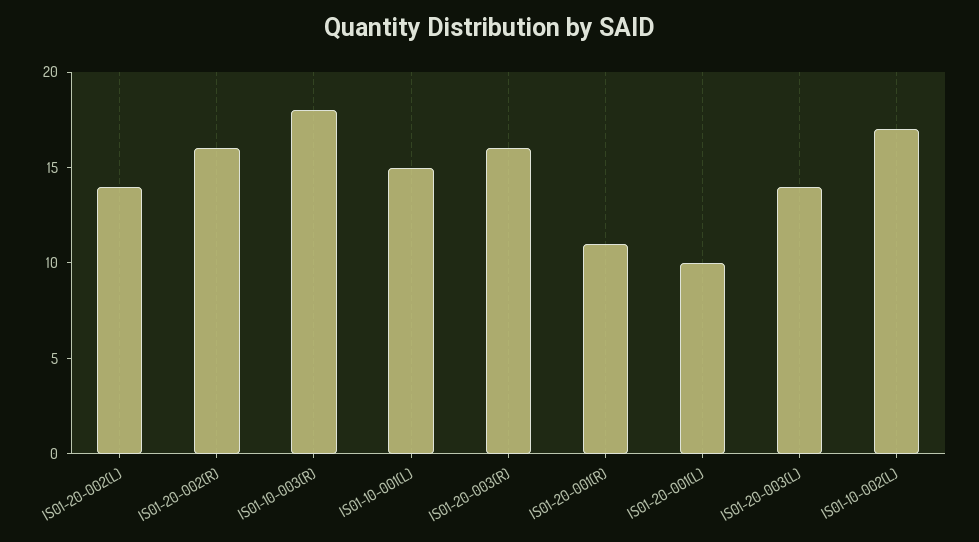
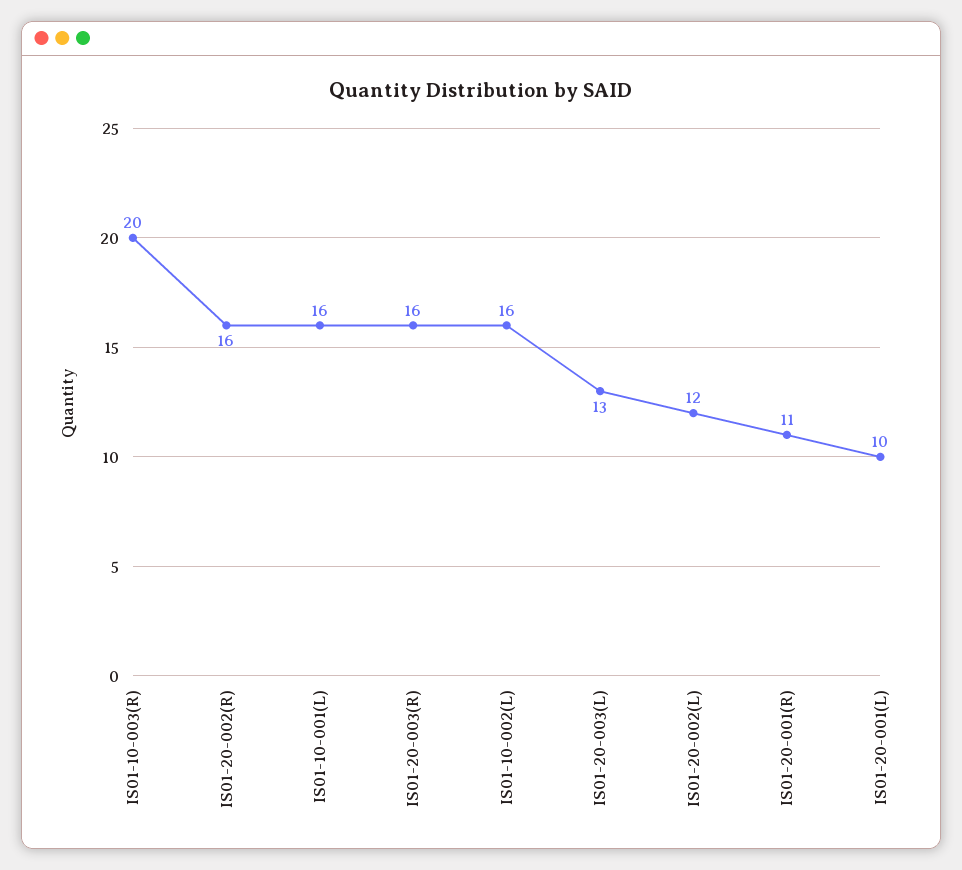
IS01-20-002(L): 14 -> 12
IS01-10-003(R): 18 -> 20
IS01-10-001(L): 15 -> 16
IS01-20-003(L): 14 -> 13
IS01-10-002(L): 17 -> 16

